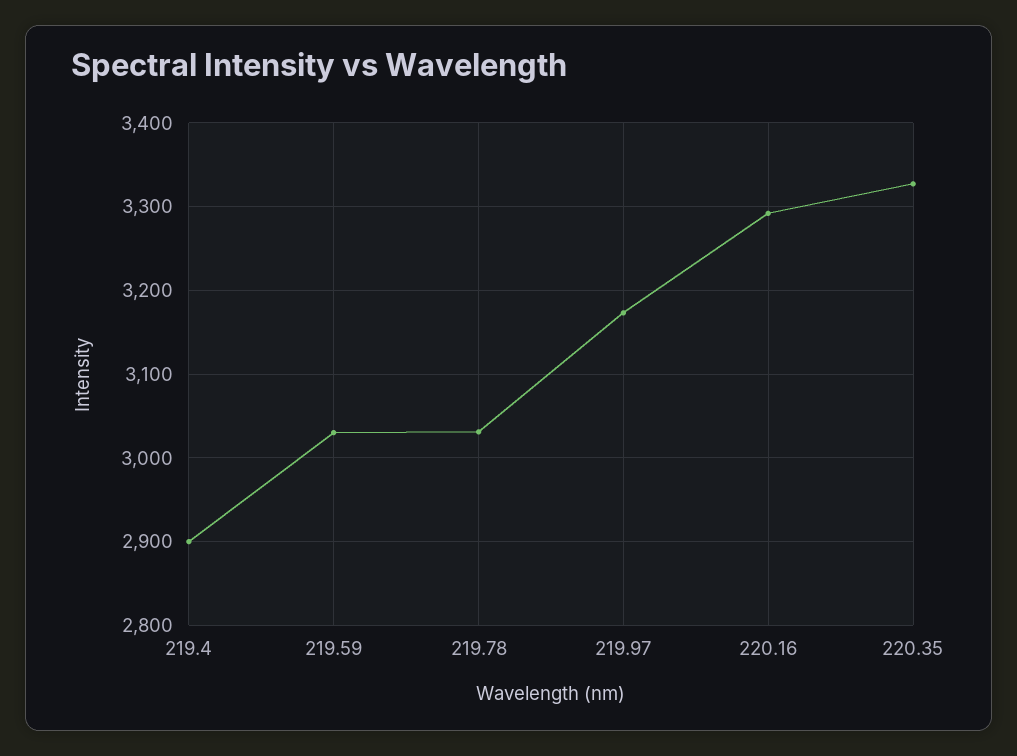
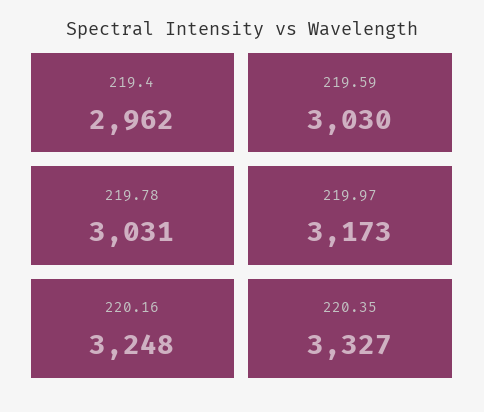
219.4: 2900 -> 2962
220.16: 3290 -> 3248

